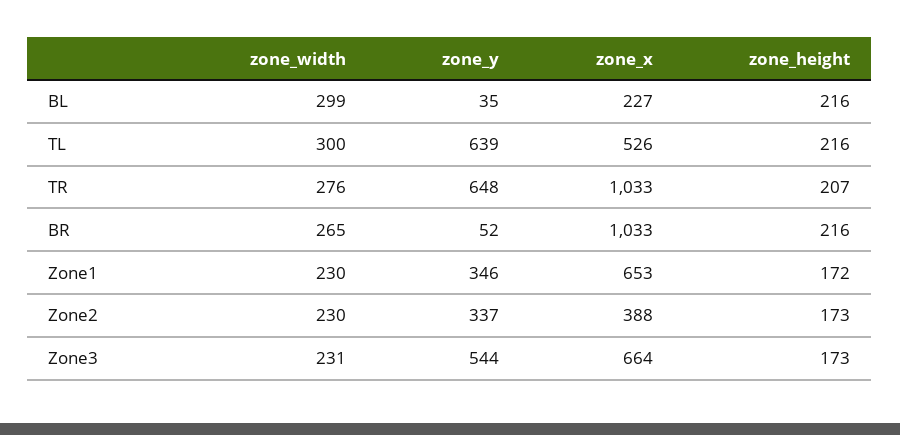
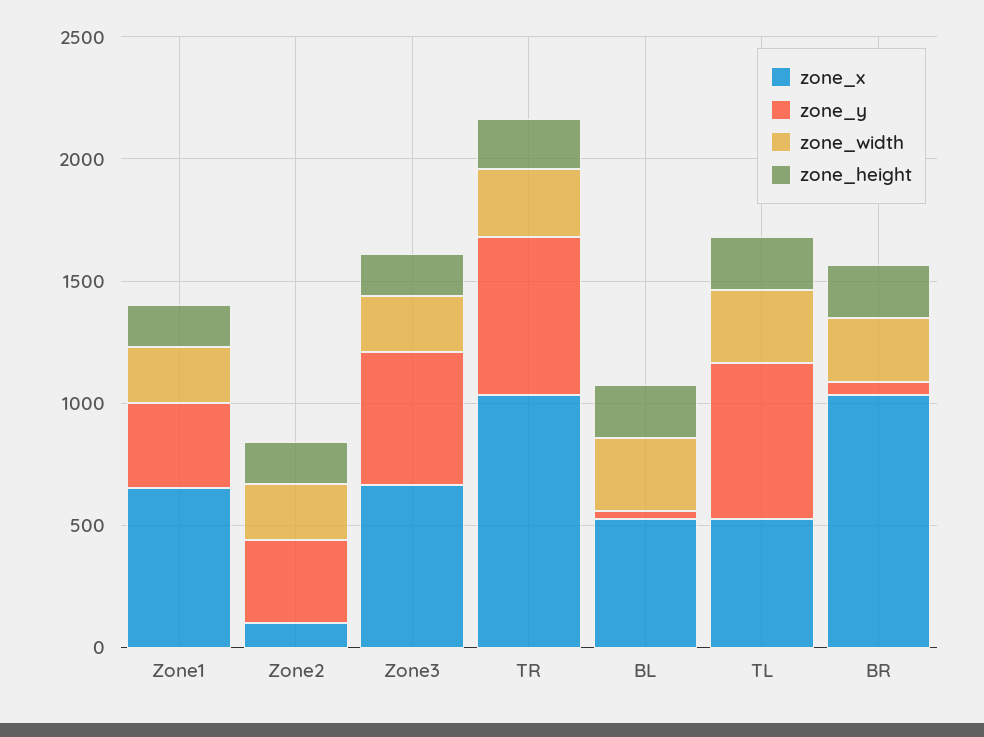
zone_x, BL: 227 -> 500
zone_x, Zone2: 388 -> 100

